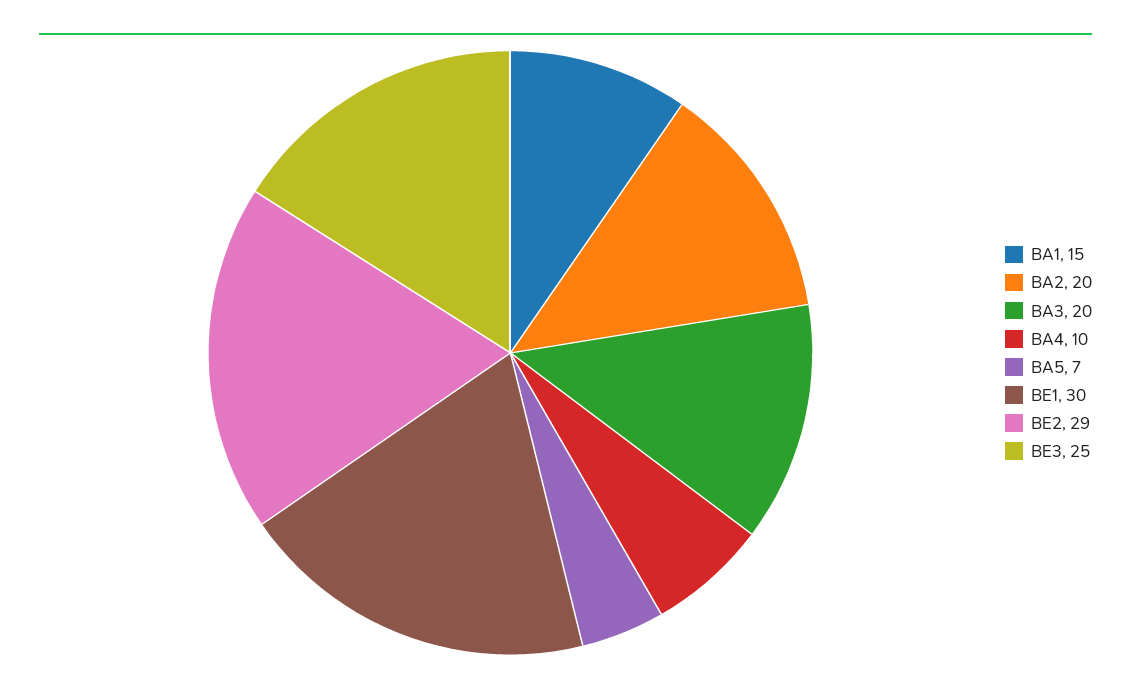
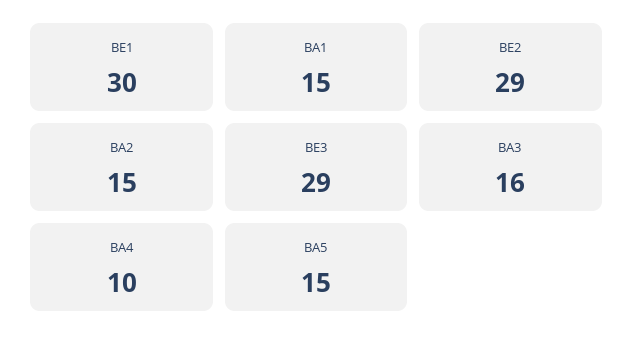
BA2: 20 -> 15
BA3: 20 -> 16
BA5: 7 -> 15
BE3: 25 -> 29

